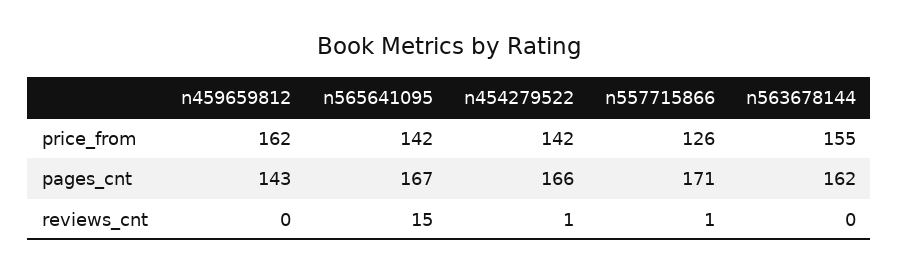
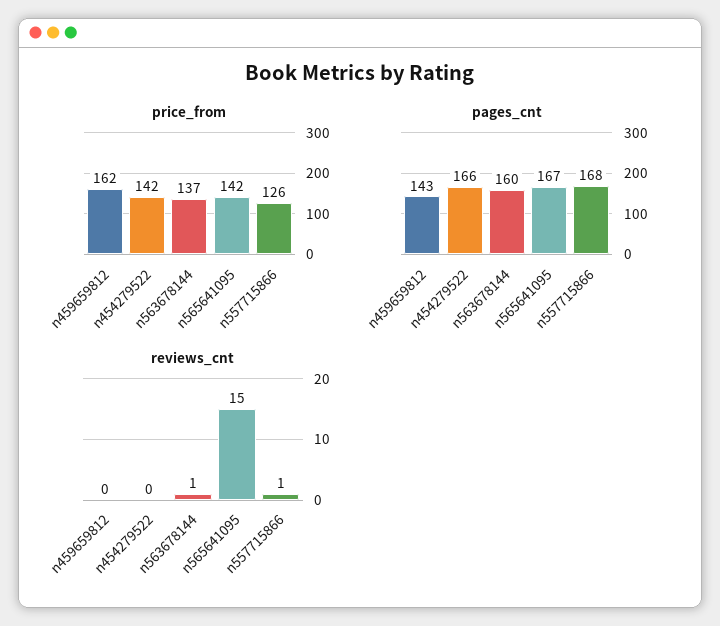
price_from, n563678144: 155 -> 137
pages_cnt, n557715866: 171 -> 168
pages_cnt, n563678144: 162 -> 160
reviews_cnt, n454279522: 1 -> 0
reviews_cnt, n563678144: 0 -> 1

